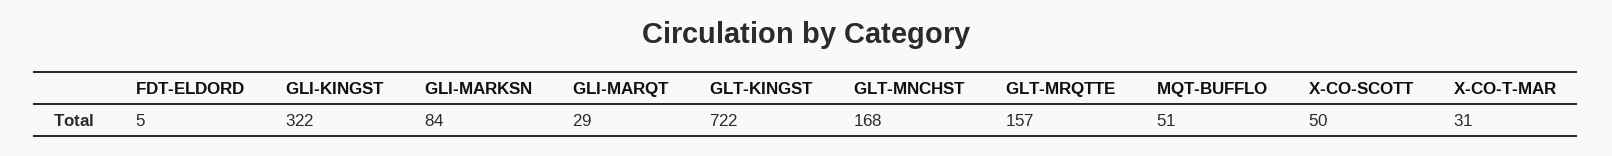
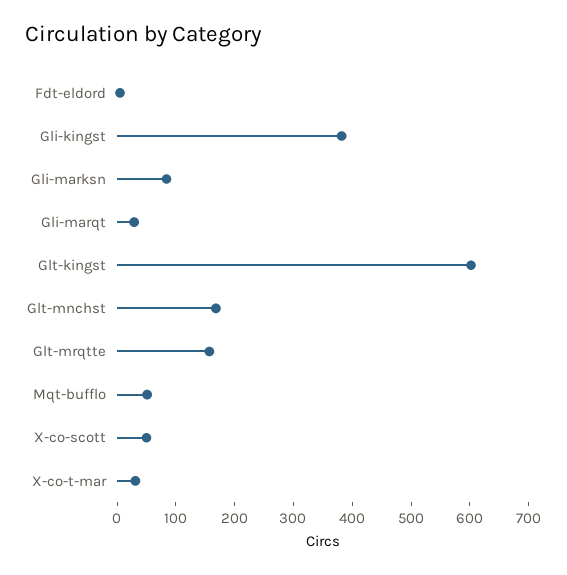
GLI-KINGST: 322 -> 380
GLT-KINGST: 722 -> 600

